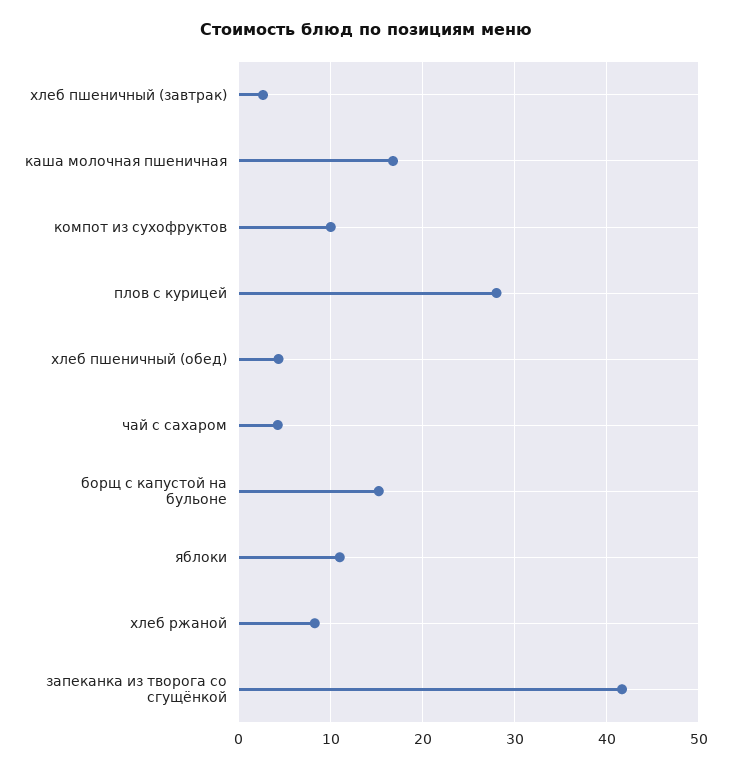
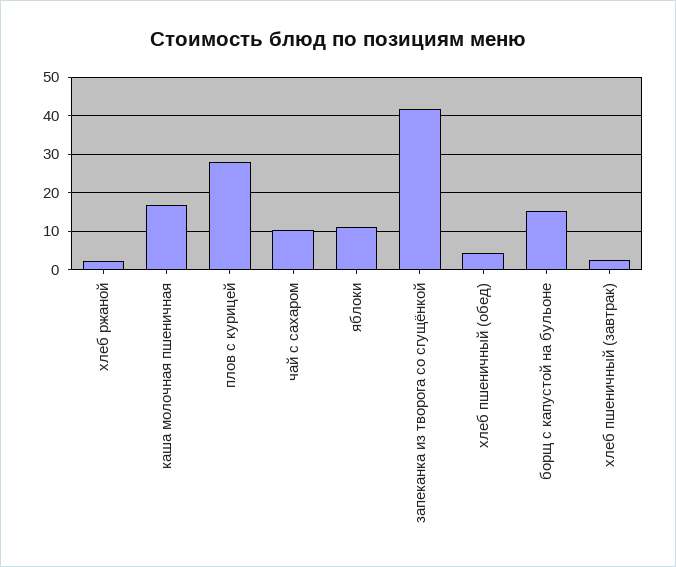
компот из сухофруктов: 10 -> none
чай с сахаром: 4 -> 10
хлеб ржаной: 8 -> 2

